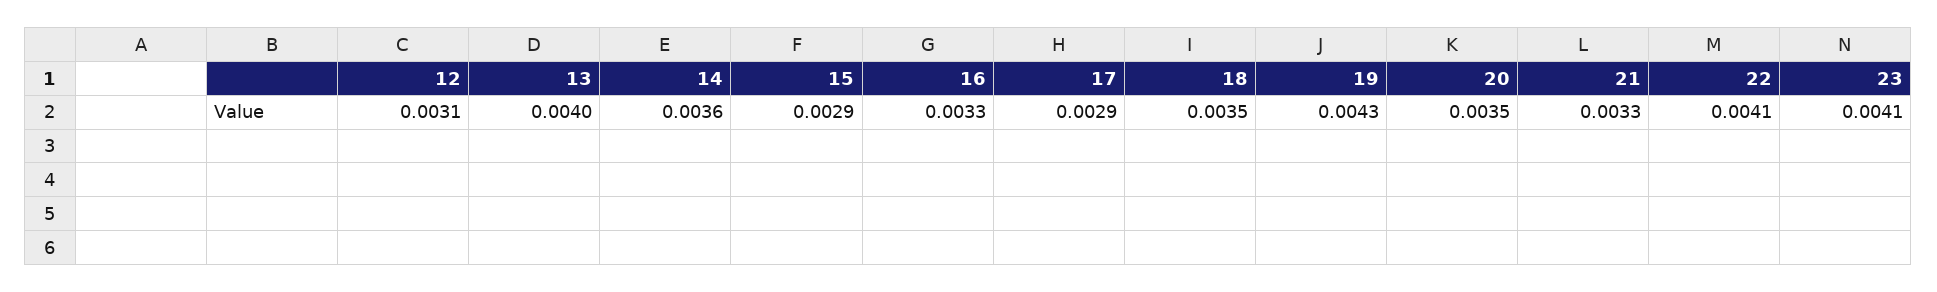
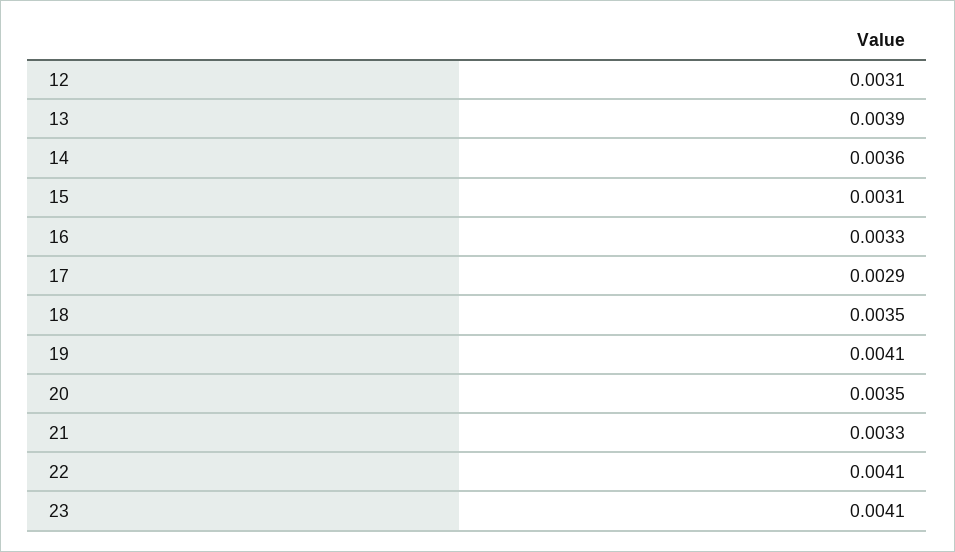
13: 0.004 -> 0.0039
15: 0.0029 -> 0.0031
19: 0.0043 -> 0.0041

